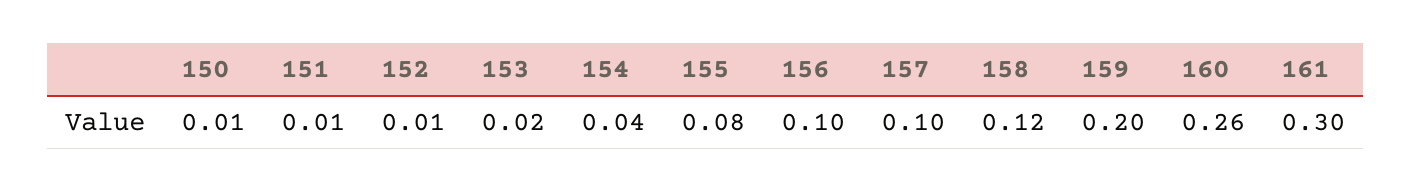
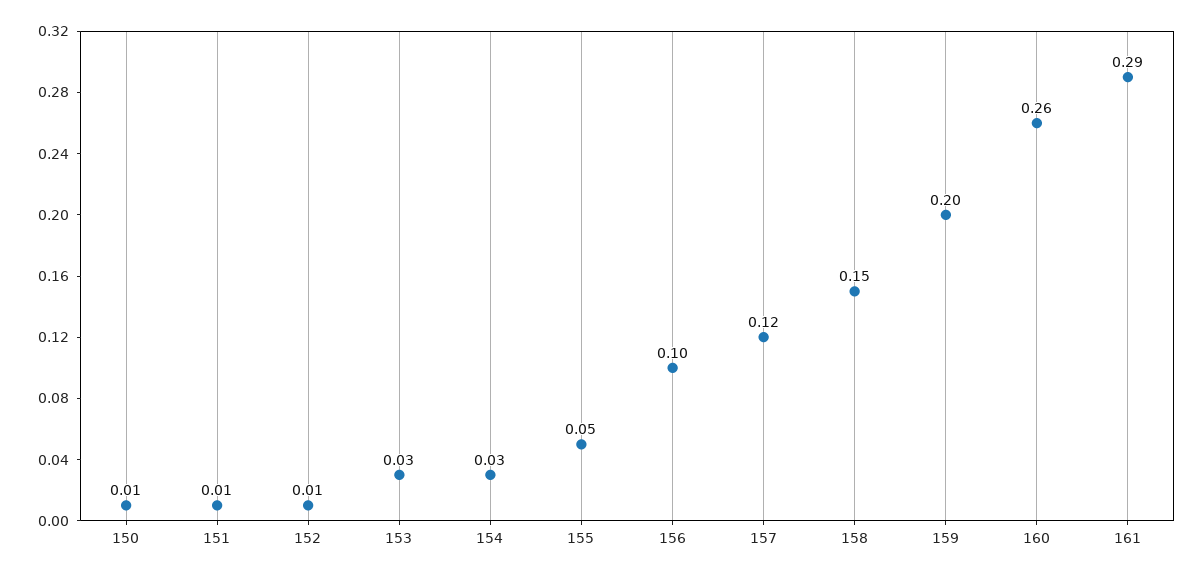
153: 0.02 -> 0.03
154: 0.04 -> 0.03
155: 0.08 -> 0.05
157: 0.1 -> 0.12
158: 0.12 -> 0.15
161: 0.3 -> 0.29

